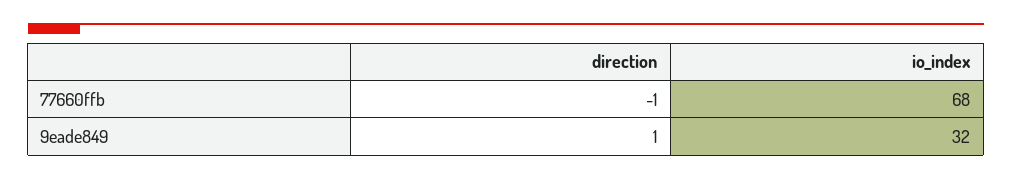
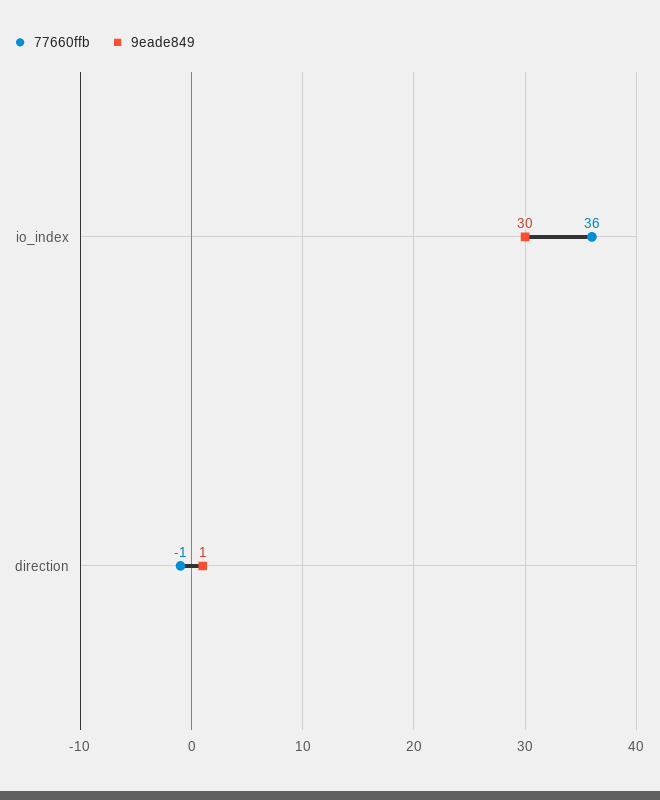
77660ffb, io_index: 68 -> 36
9eade849, io_index: 32 -> 30

